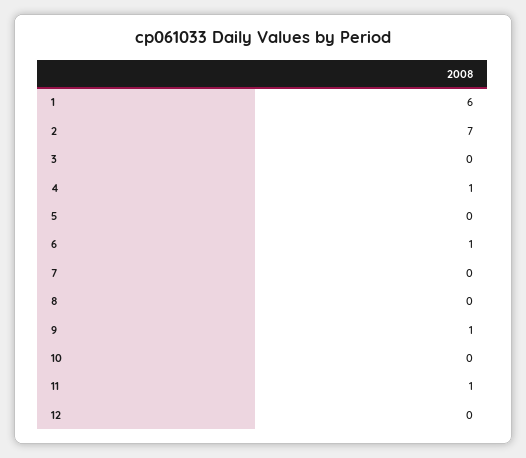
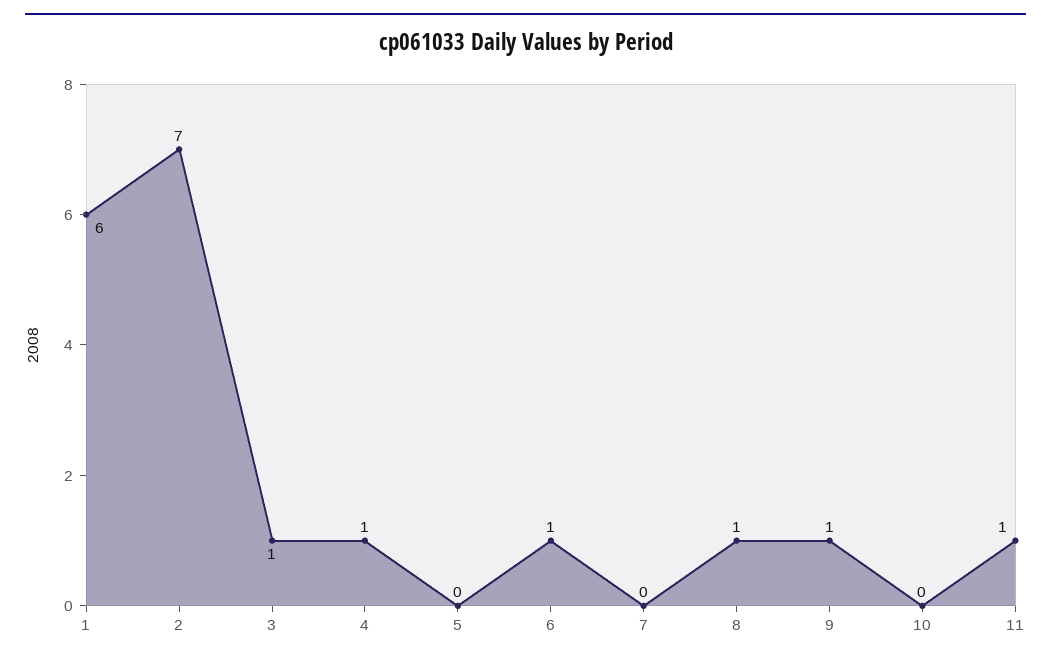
3: 0 -> 1
8: 0 -> 1
12: 0 -> none

